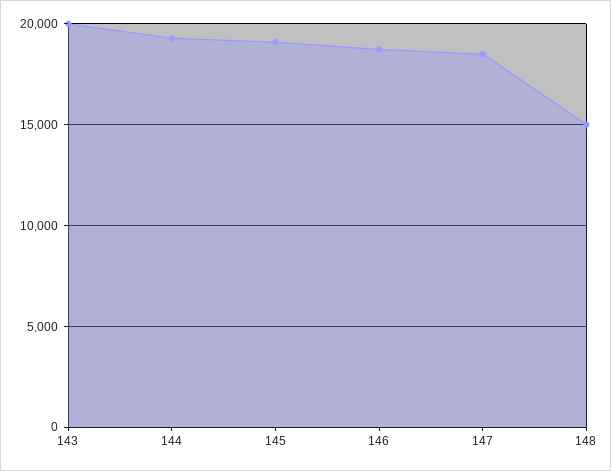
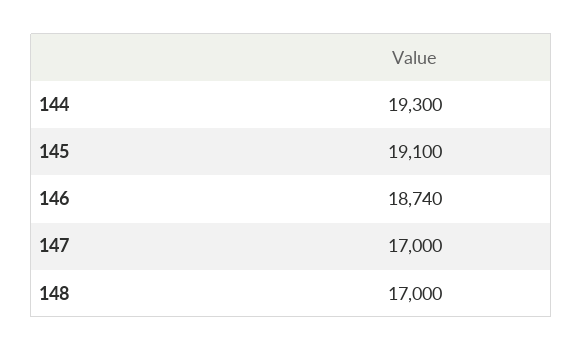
143: 20000 -> none
147: 18500 -> 17000
148: 15000 -> 17000

